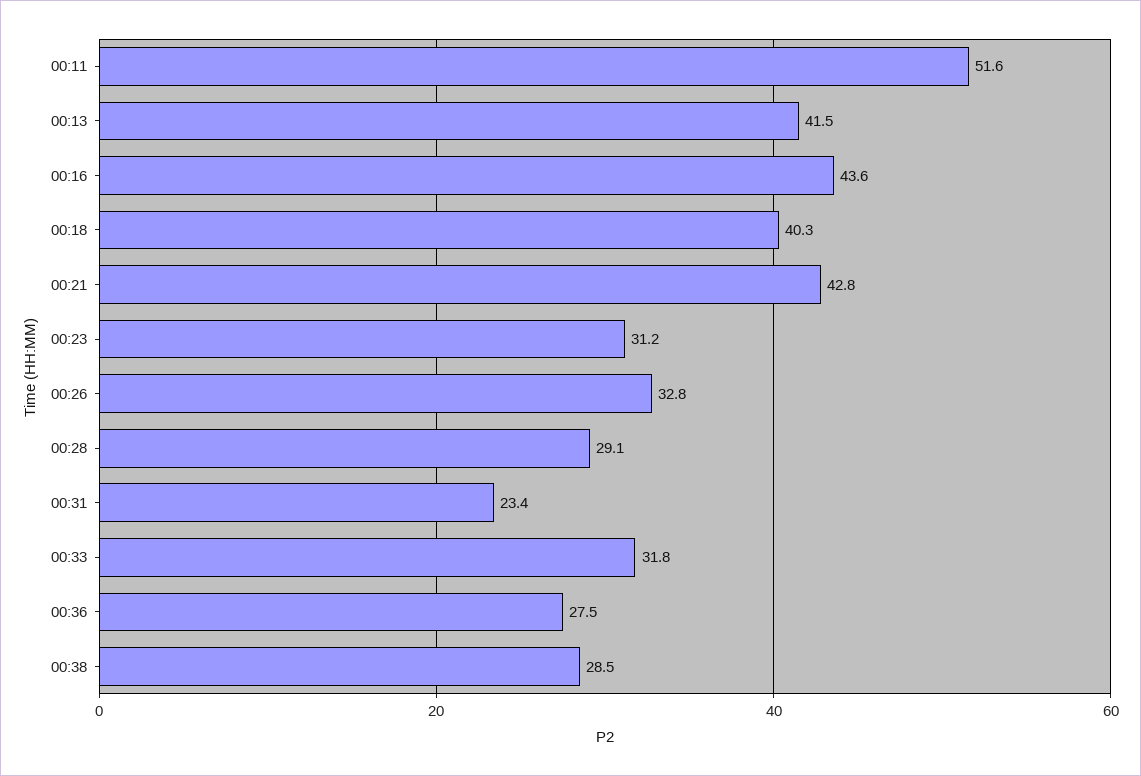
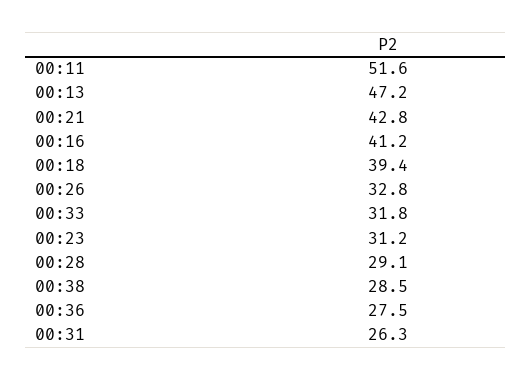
00:13: 41.5 -> 47.2
00:16: 43.6 -> 41.2
00:18: 40.3 -> 39.4
00:31: 23.4 -> 26.3

